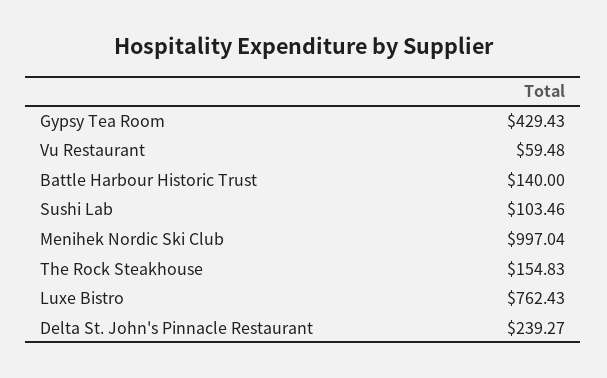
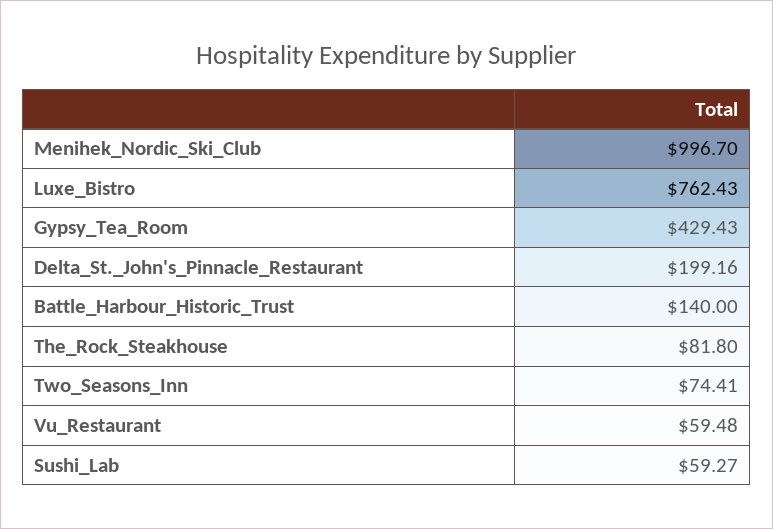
Sushi Lab: 103.46 -> 59.27
Menihek Nordic Ski Club: 997.04 -> 996.7
The Rock Steakhouse: 154.83 -> 81.8
Delta St. John's Pinnacle Restaurant: 239.27 -> 199.16
Two_Seasons_Inn: none -> 74.41

